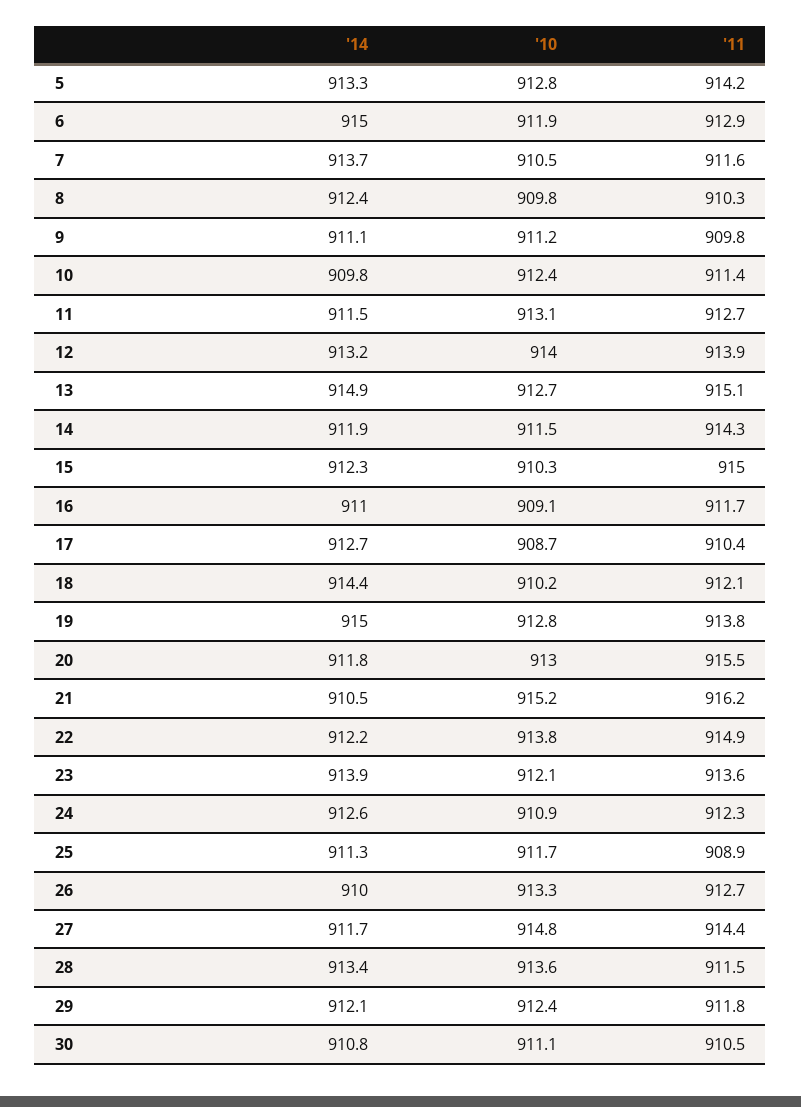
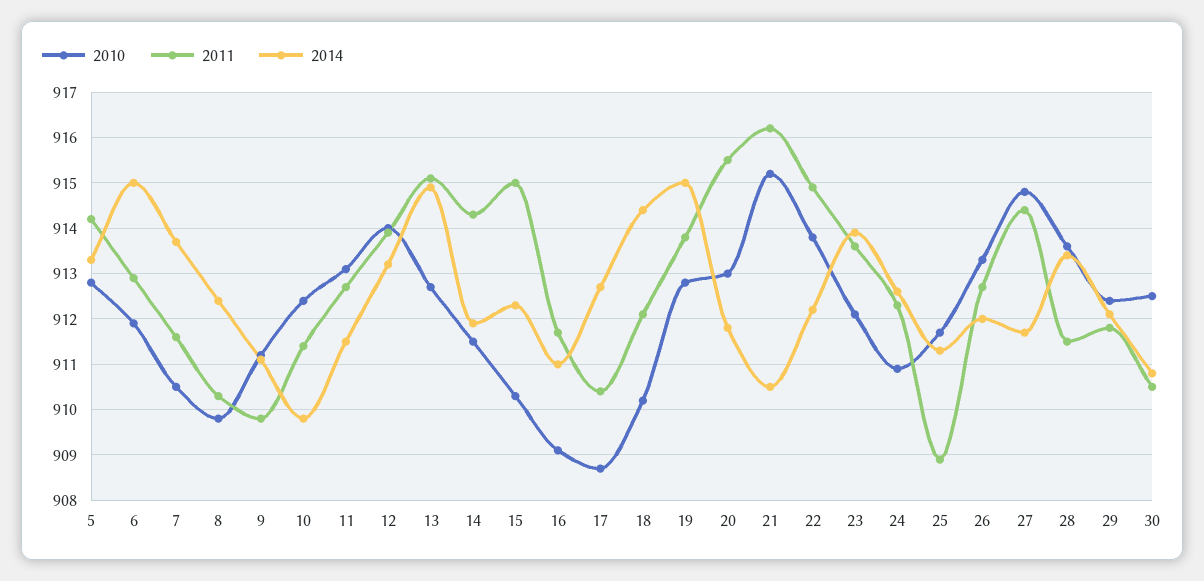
'14, 26: 910 -> 912
'10, 30: 911.1 -> 912.5

